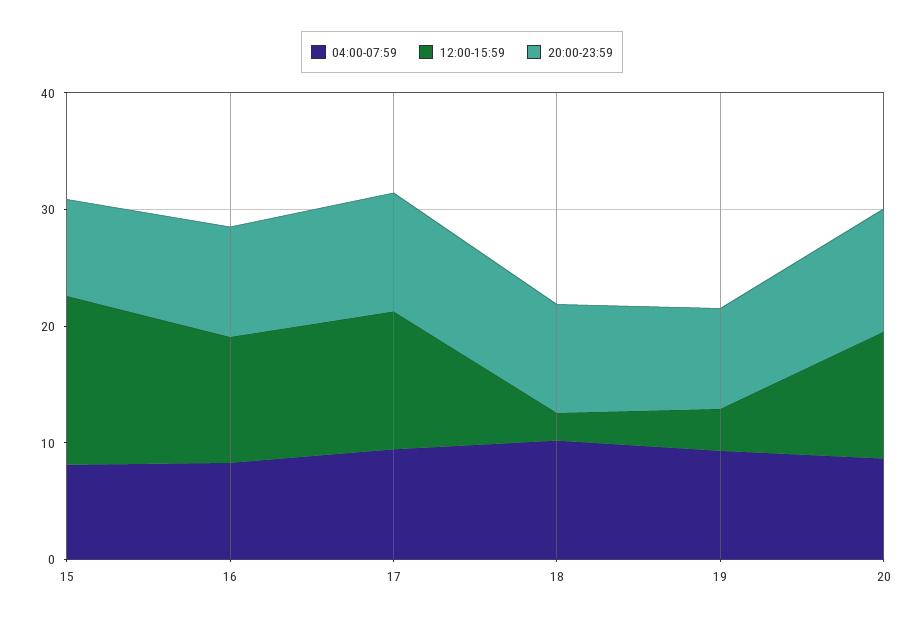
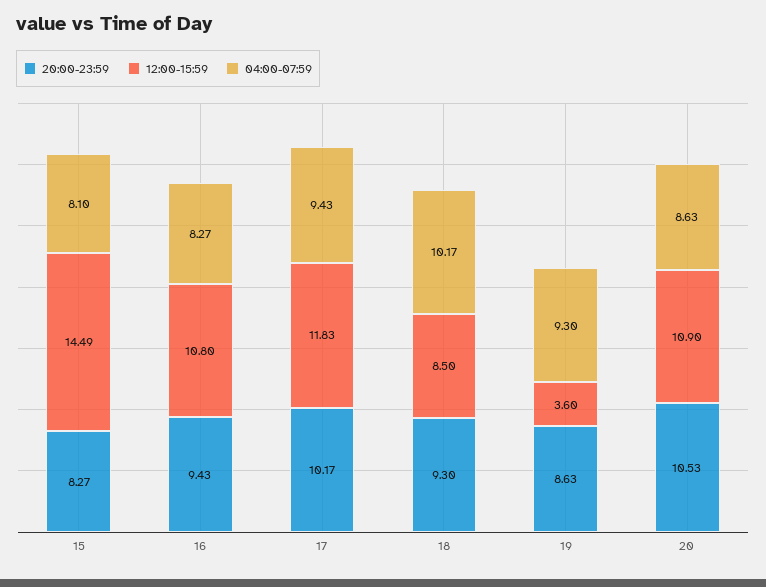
12:00-15:59, 18: 2 -> 8.5

